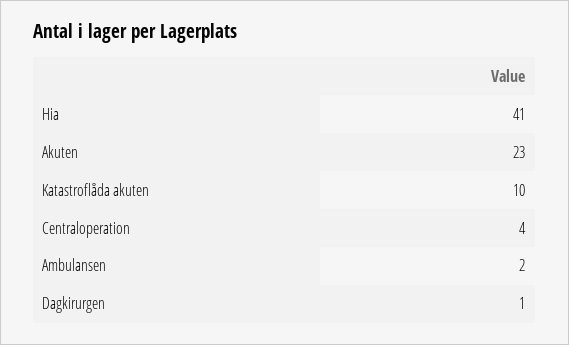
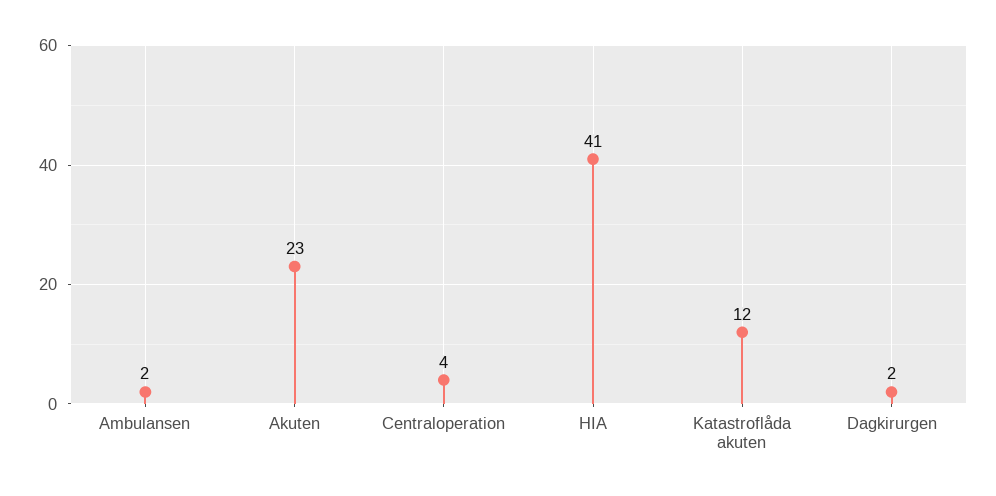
Katastroflåda akuten: 10 -> 12
Dagkirurgen: 1 -> 2

